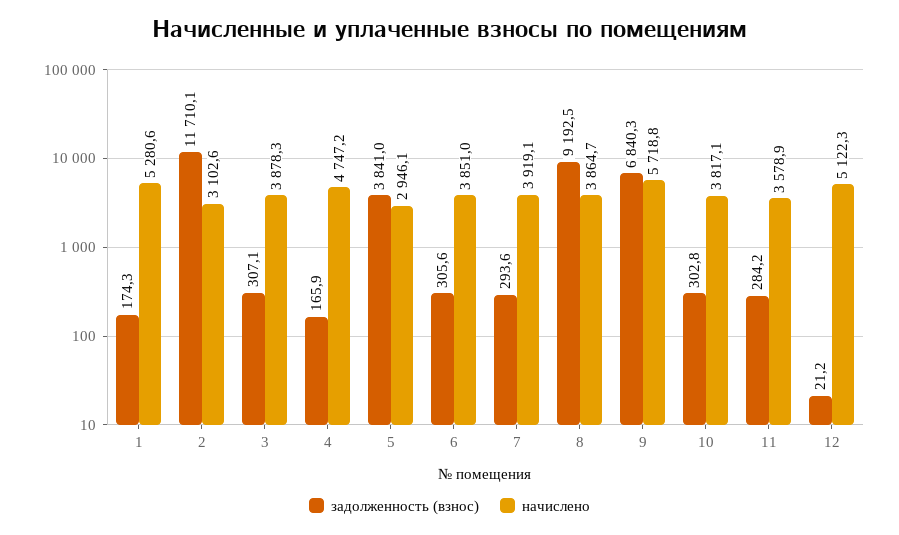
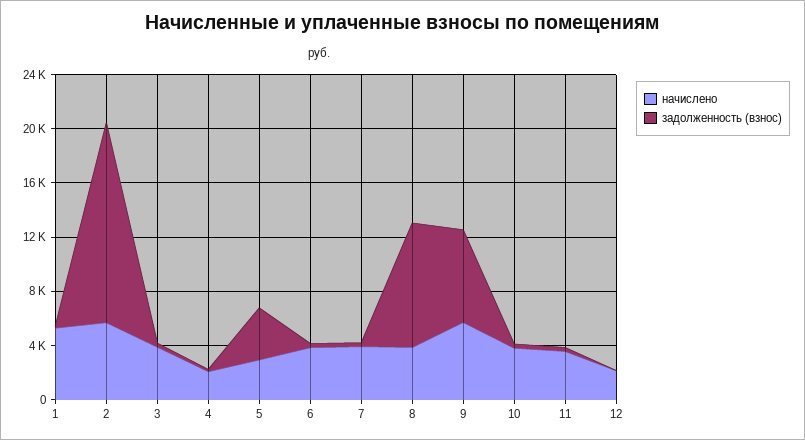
задолженность (взнос), 2: 11710.1 -> 15000
начислено, 2: 3102.6 -> 6000
начислено, 4: 4747.2 -> 2000
начислено, 12: 5122.3 -> 2000

